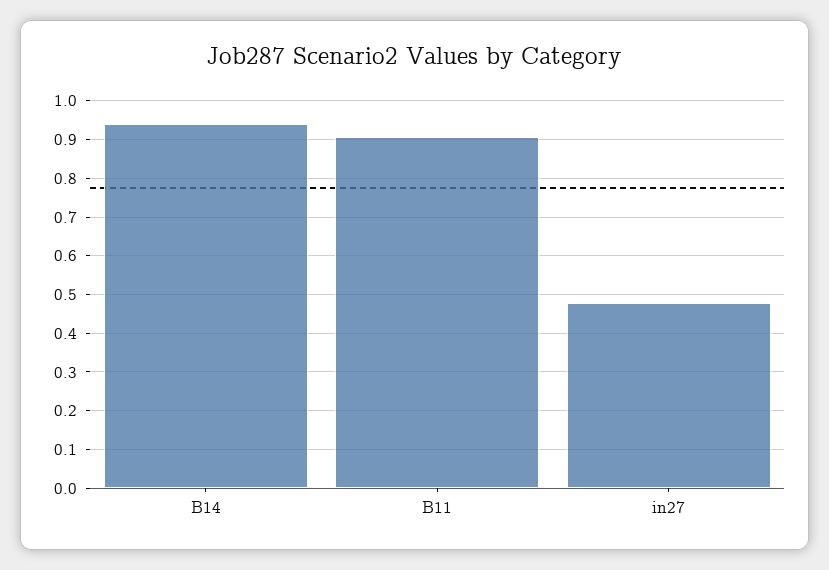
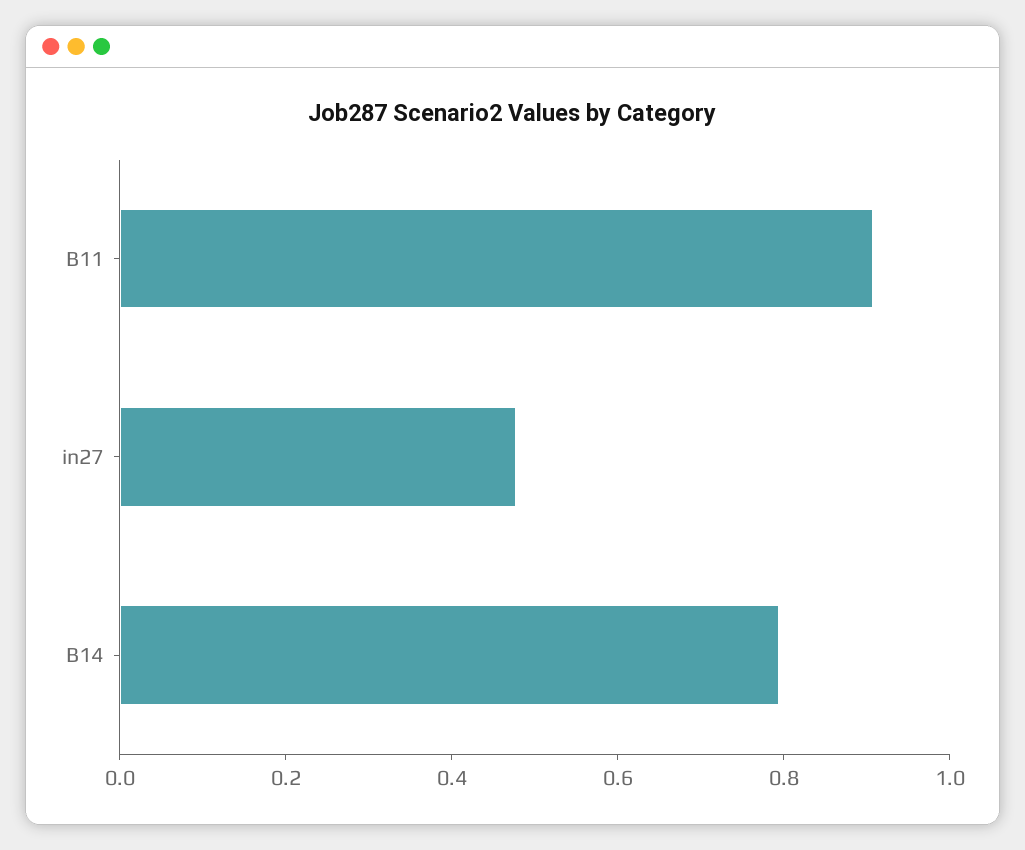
B14: 0.94 -> 0.8

